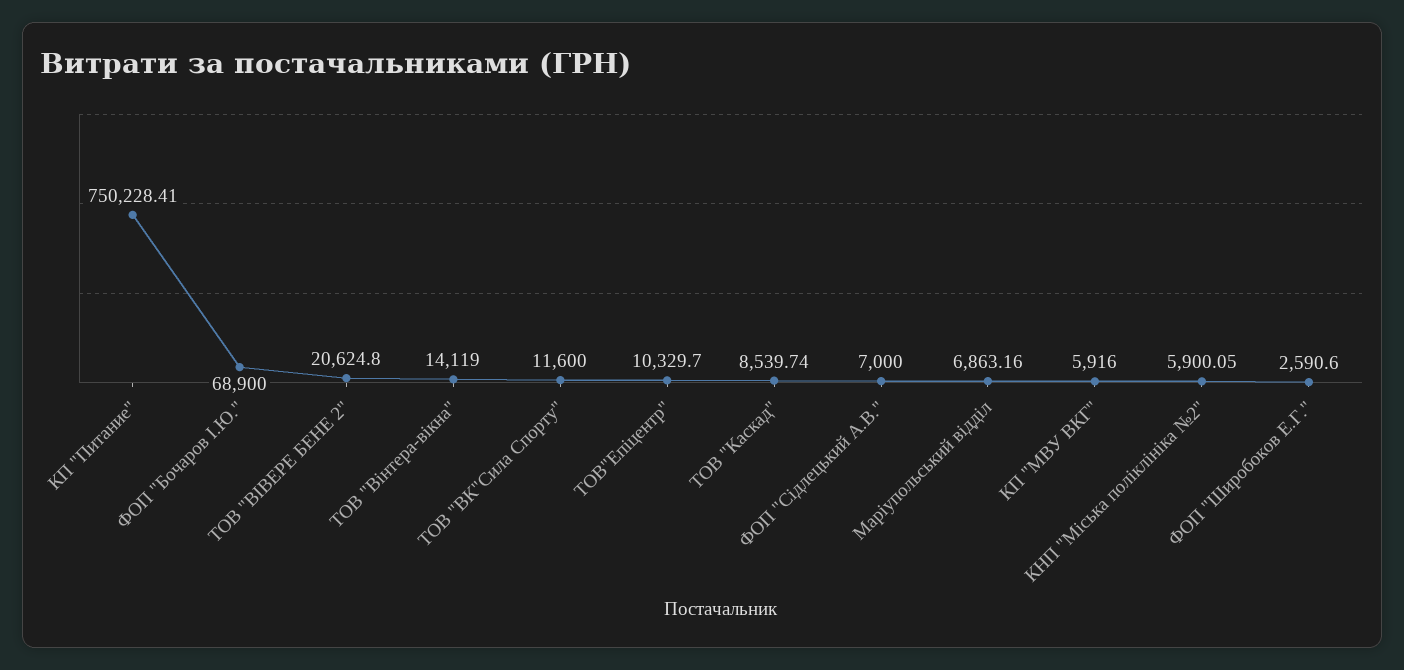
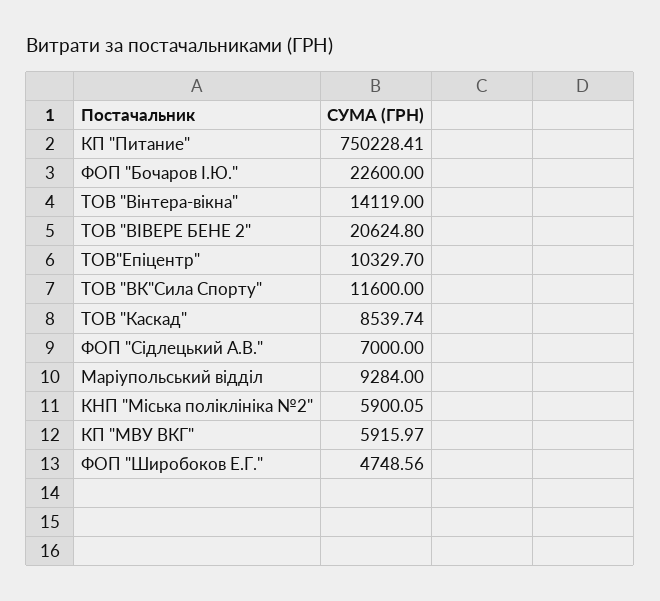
ФОП "Бочаров І.Ю.": 68900 -> 22600
Маріупольський відділ: 6863.16 -> 9284
КП "МВУ ВКГ": 5916 -> 5915.97
ФОП "Широбоков Е.Г.": 2590.6 -> 4748.56

